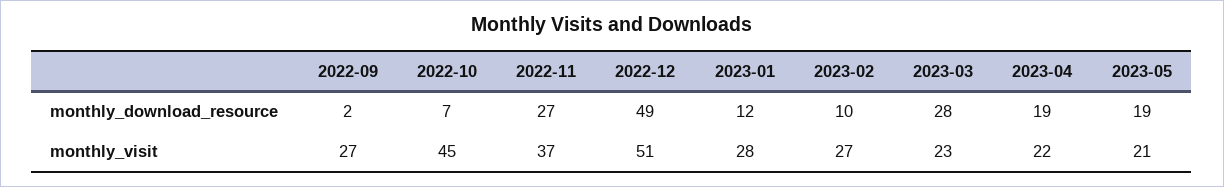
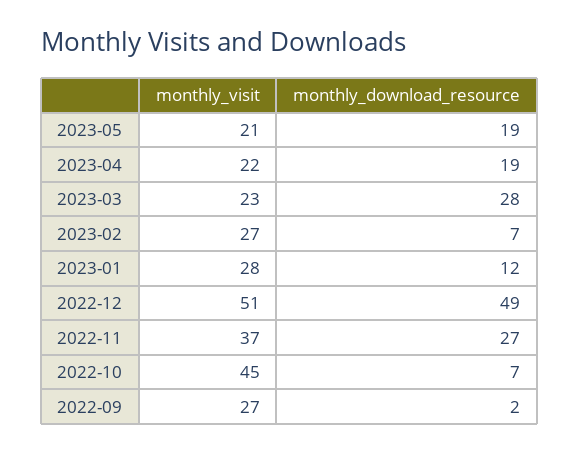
2023-02, monthly_download_resource: 10 -> 7

